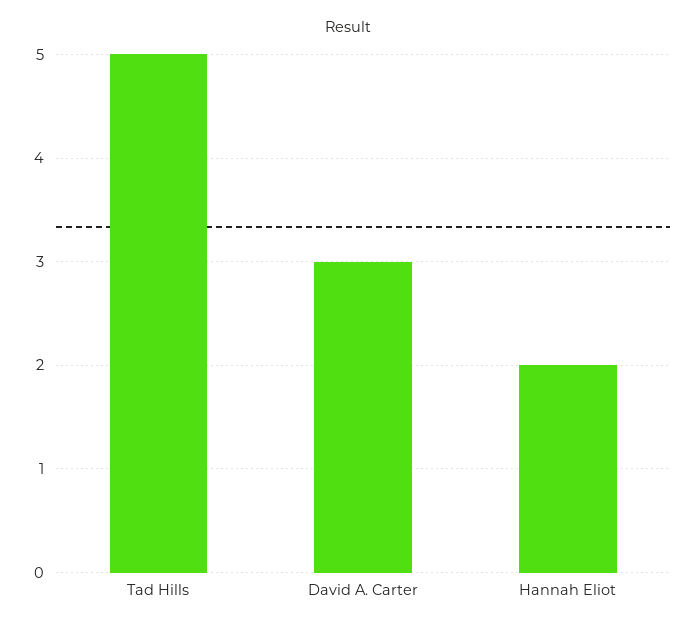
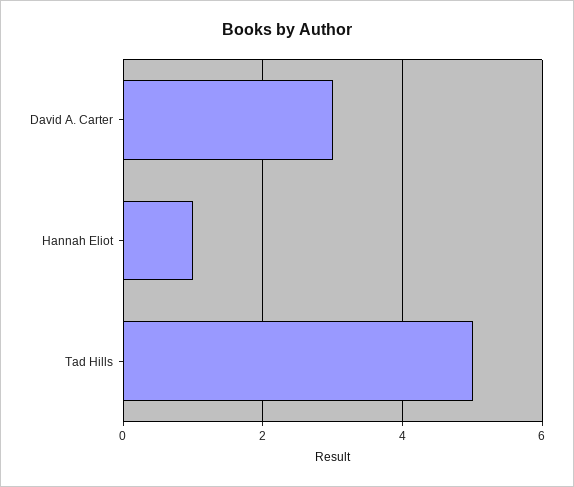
Hannah Eliot: 2 -> 1

